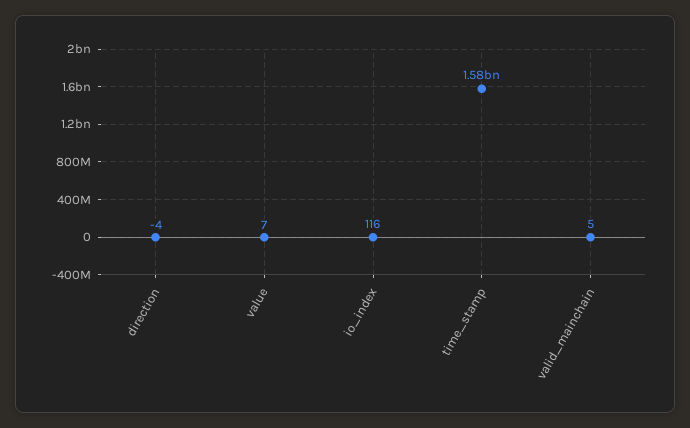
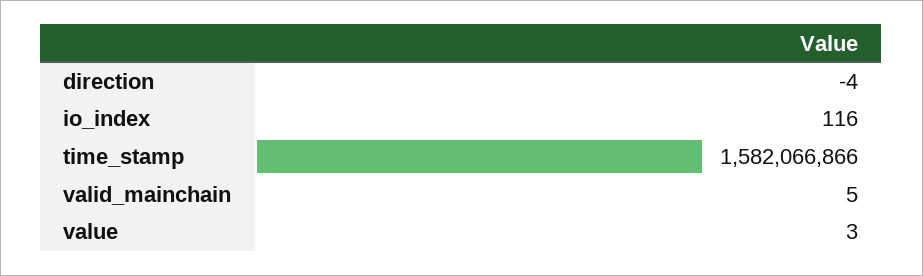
value: 7 -> 3

